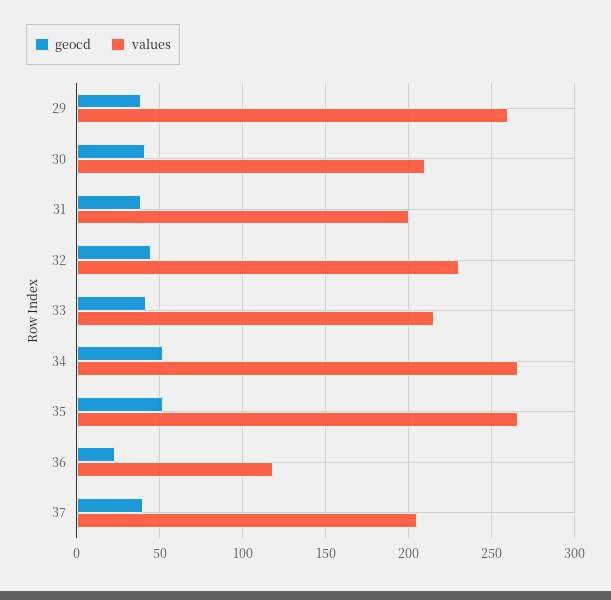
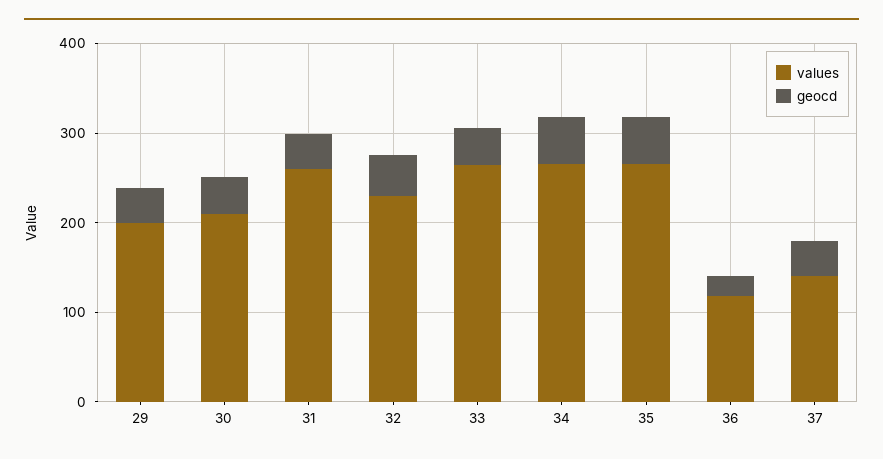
values, 29: 260 -> 200
values, 31: 200 -> 260
values, 33: 215 -> 260
values, 37: 205 -> 140

